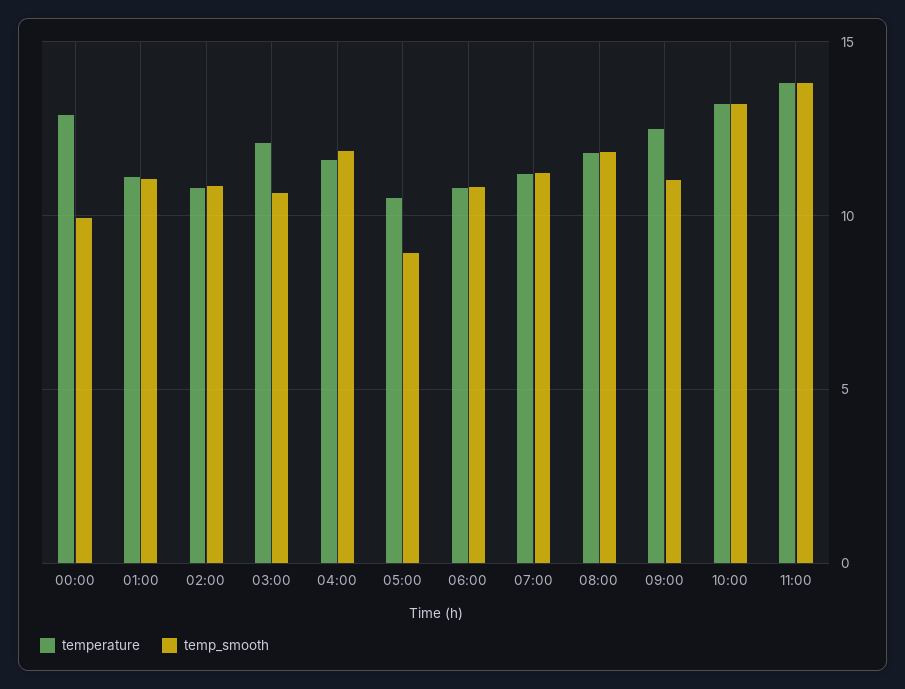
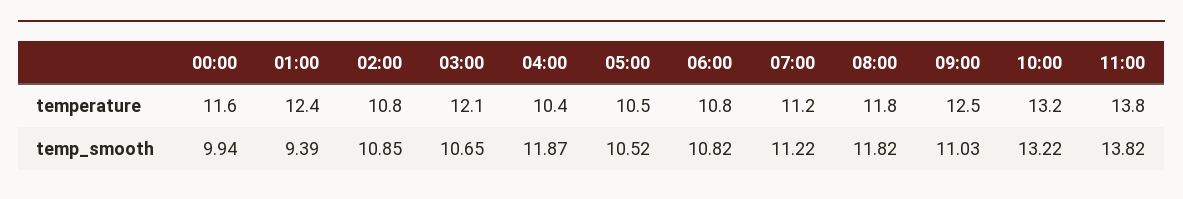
temperature, 00:00: 13 -> 11.6
temperature, 01:00: 11 -> 12.4
temp_smooth, 01:00: 11 -> 9.39
temperature, 04:00: 11.5 -> 10.4
temp_smooth, 05:00: 9 -> 10.52

